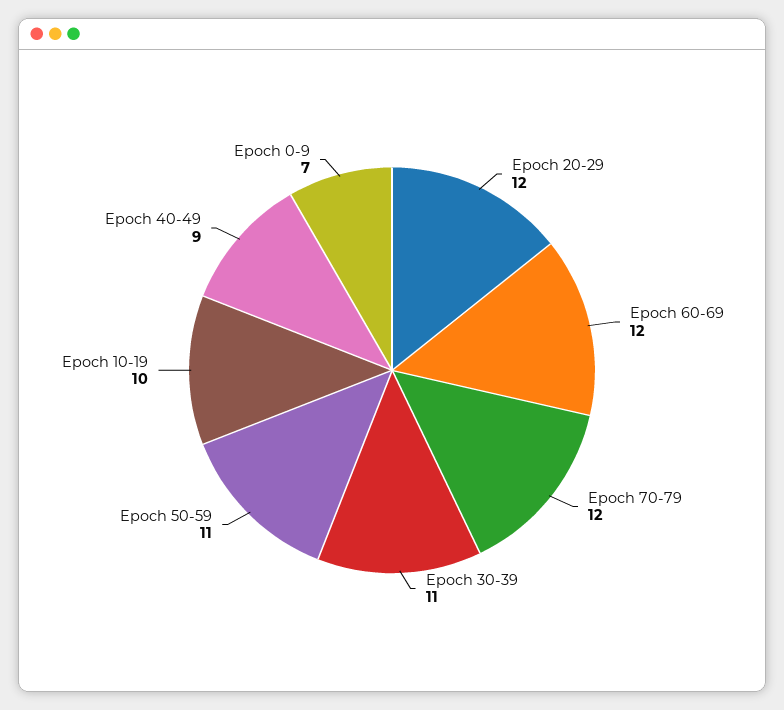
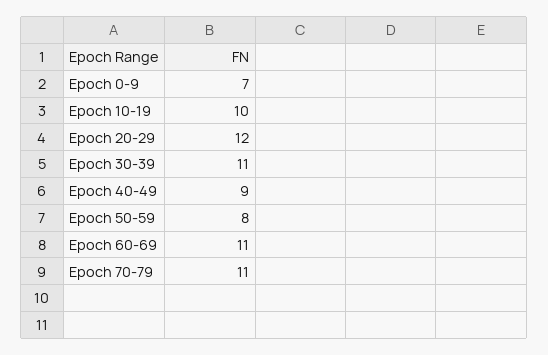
Epoch 60-69: 12 -> 11
Epoch 70-79: 12 -> 11
Epoch 50-59: 11 -> 8

